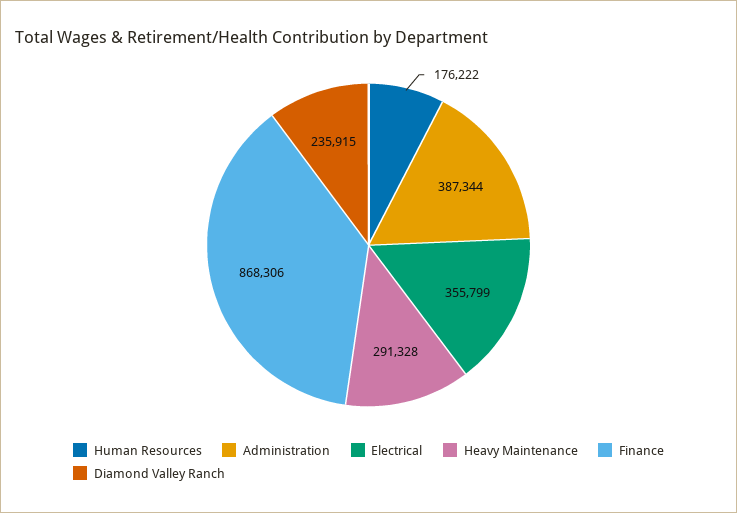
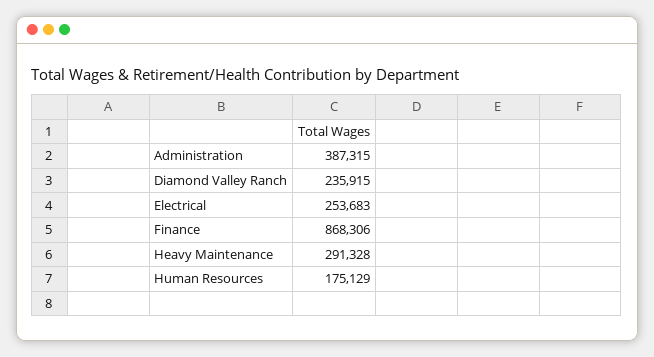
Human Resources: 176222 -> 175129
Administration: 387344 -> 387315
Electrical: 355799 -> 253683

